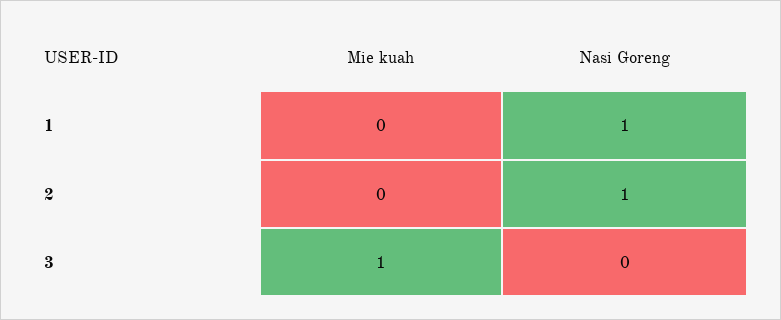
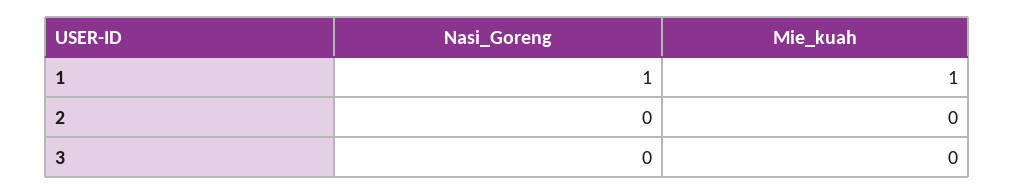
Mie kuah, 1: 0 -> 1
Nasi Goreng, 2: 1 -> 0
Mie kuah, 3: 1 -> 0

